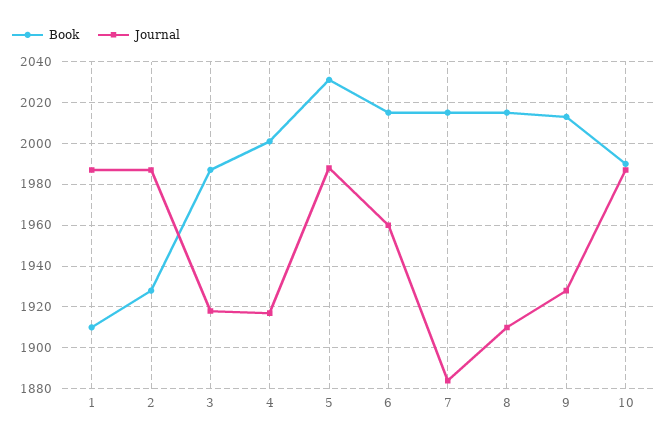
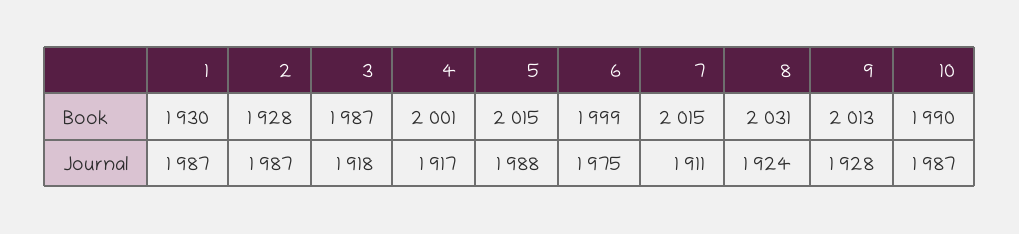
Book, 1: 1910 -> 1930
Book, 5: 2030 -> 2015
Book, 6: 2015 -> 1999
Journal, 6: 1960 -> 1975
Journal, 7: 1885 -> 1911
Book, 8: 2015 -> 2031
Journal, 8: 1910 -> 1924

